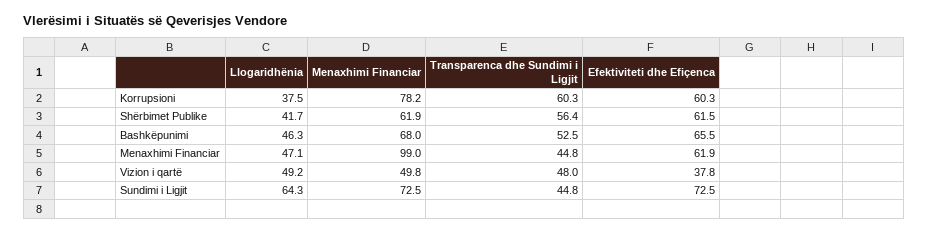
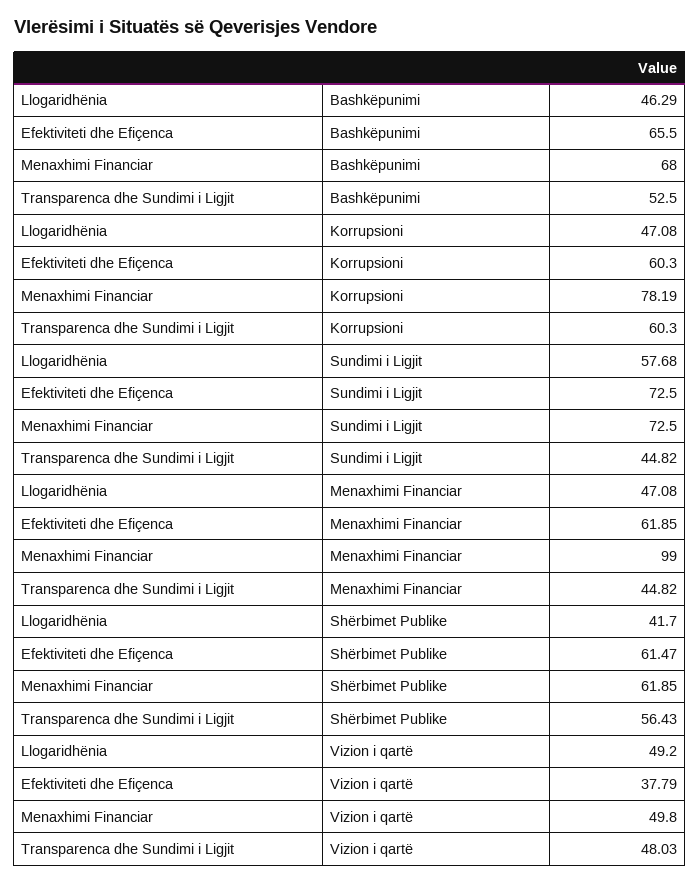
Llogaridhënia, Korrupsioni: 37.5 -> 47.08
Llogaridhënia, Sundimi i Ligjit: 64.3 -> 57.68

